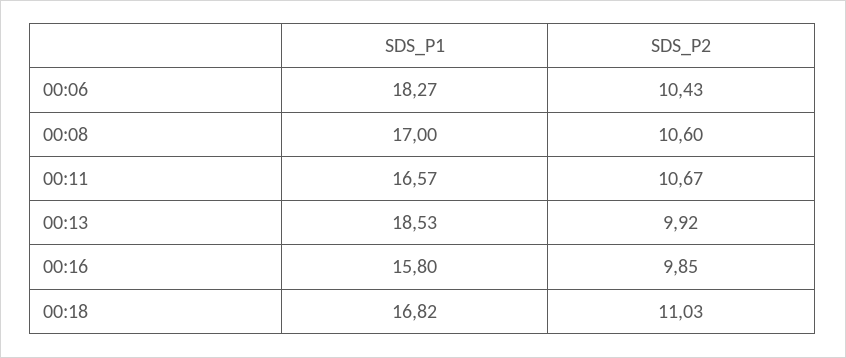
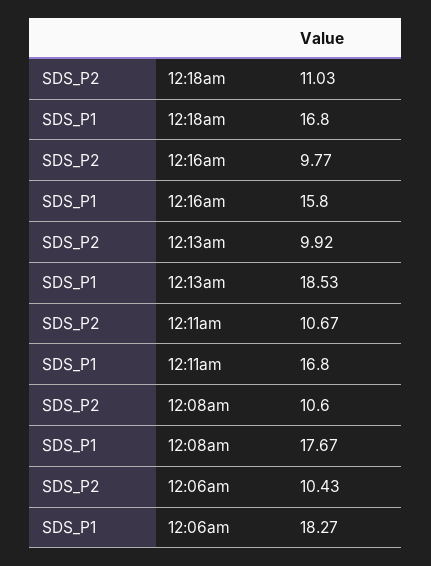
SDS_P1, 00:08: 17 -> 17.67
SDS_P1, 00:11: 16.57 -> 16.8
SDS_P2, 00:16: 9.85 -> 9.77
SDS_P1, 00:18: 16.82 -> 16.8

